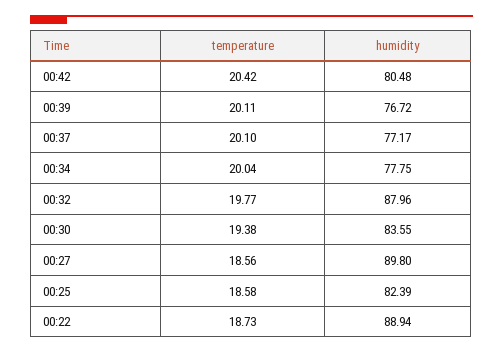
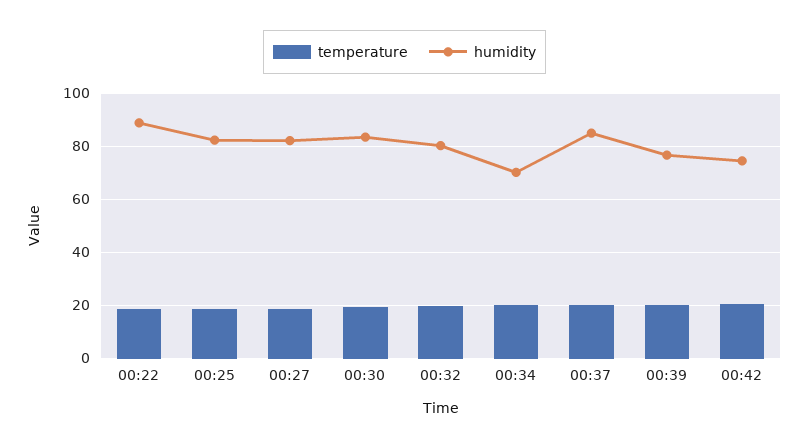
humidity, 00:42: 80.48 -> 75
humidity, 00:37: 77.17 -> 85
humidity, 00:34: 77.75 -> 70
humidity, 00:32: 87.96 -> 80
humidity, 00:27: 89.8 -> 82.5

